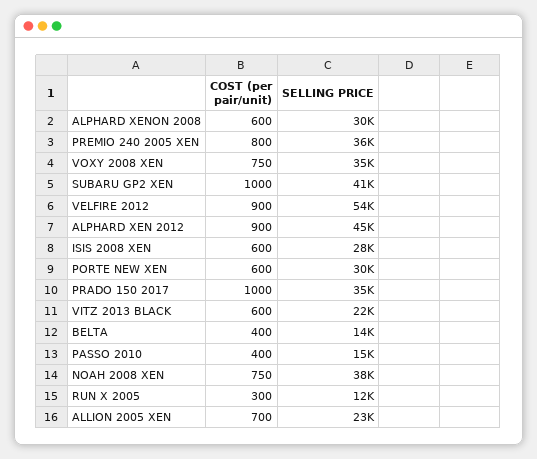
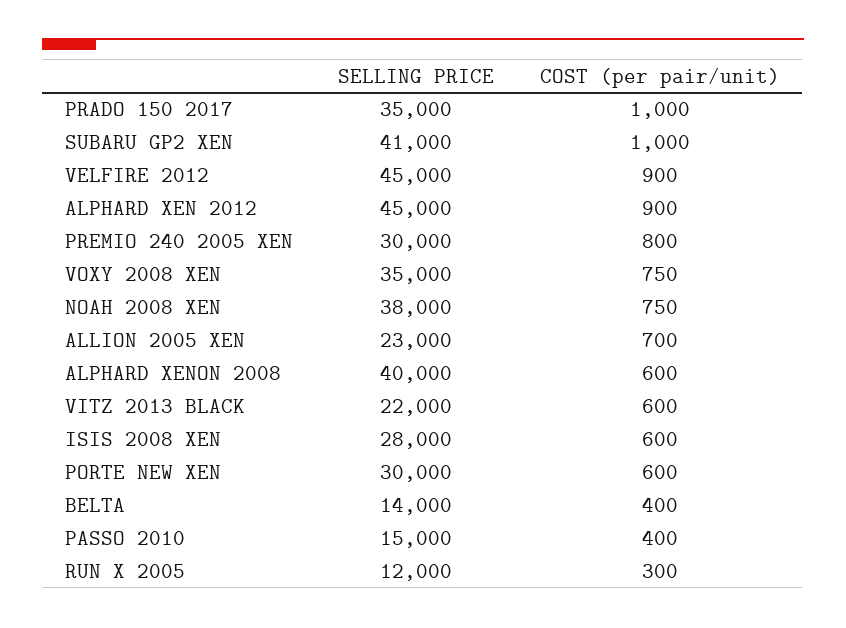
SELLING PRICE, ALPHARD XENON 2008: 30000 -> 40000
SELLING PRICE, PREMIO 240 2005 XEN: 36000 -> 30000
SELLING PRICE, VELFIRE 2012: 54000 -> 45000

